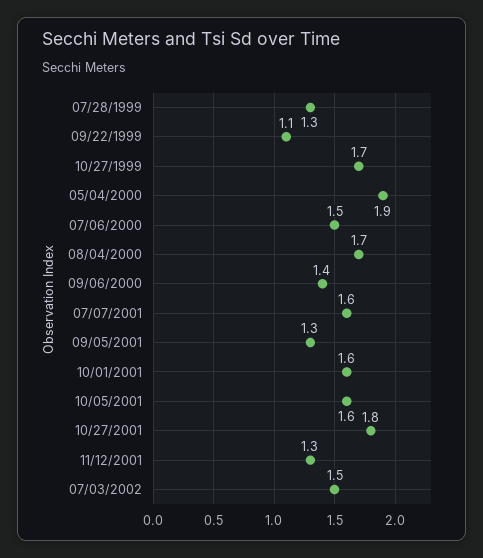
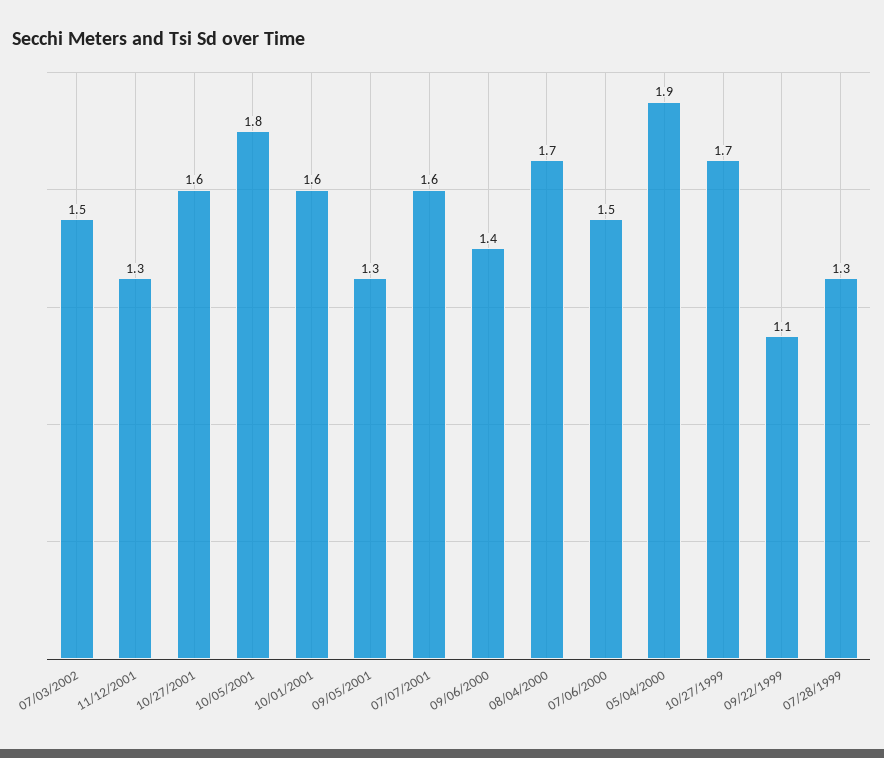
10/05/2001: 1.6 -> 1.8
10/27/2001: 1.8 -> 1.6

